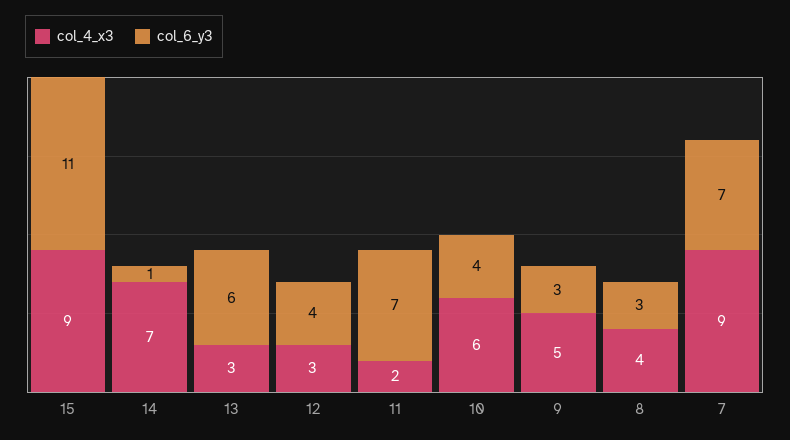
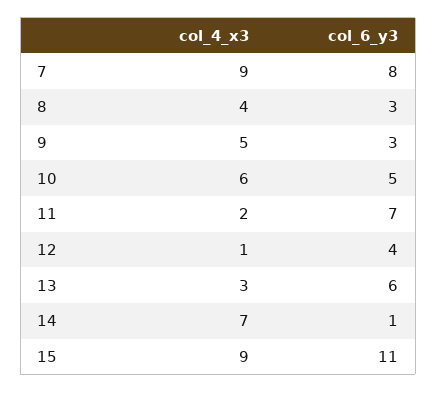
col_4_x3, 12: 3 -> 1
col_6_y3, 10: 4 -> 5
col_6_y3, 7: 7 -> 8

